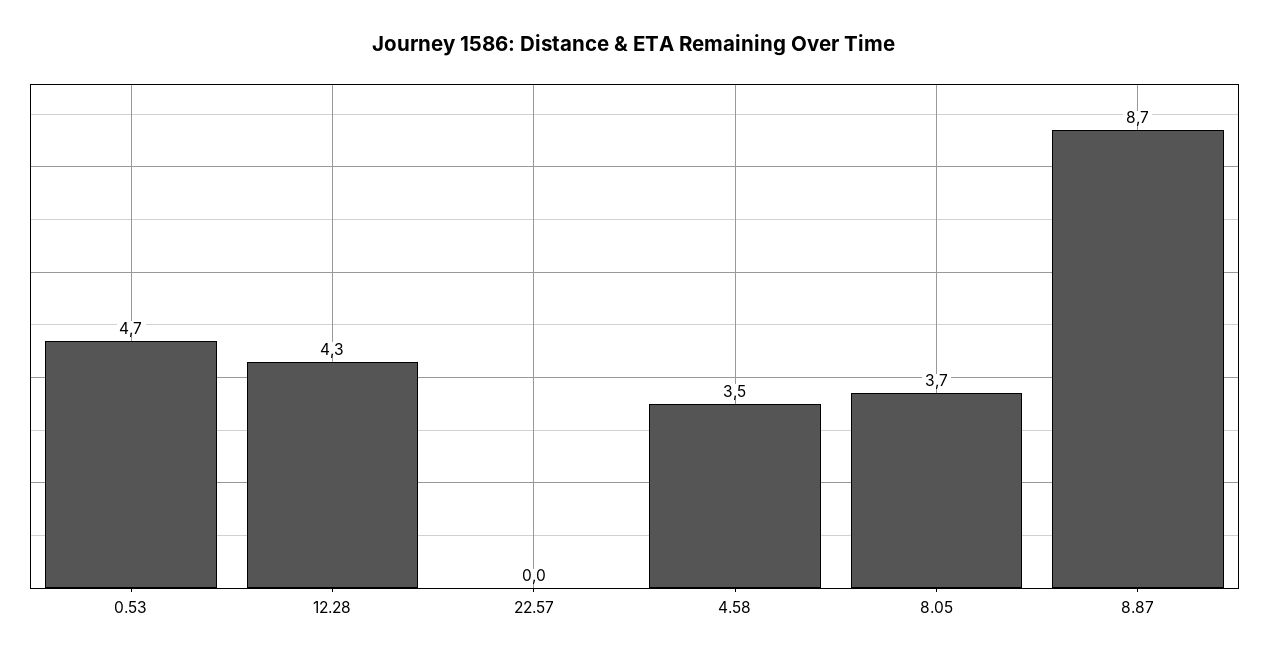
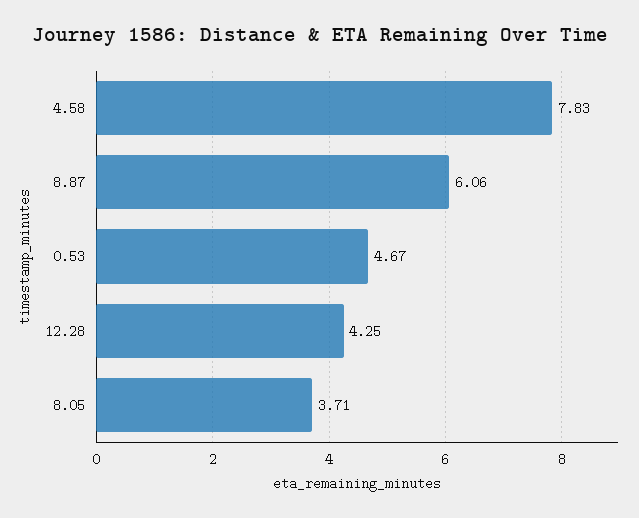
22.57: 0 -> none
4.58: 3.5 -> 7.83
8.87: 8.7 -> 6.06

